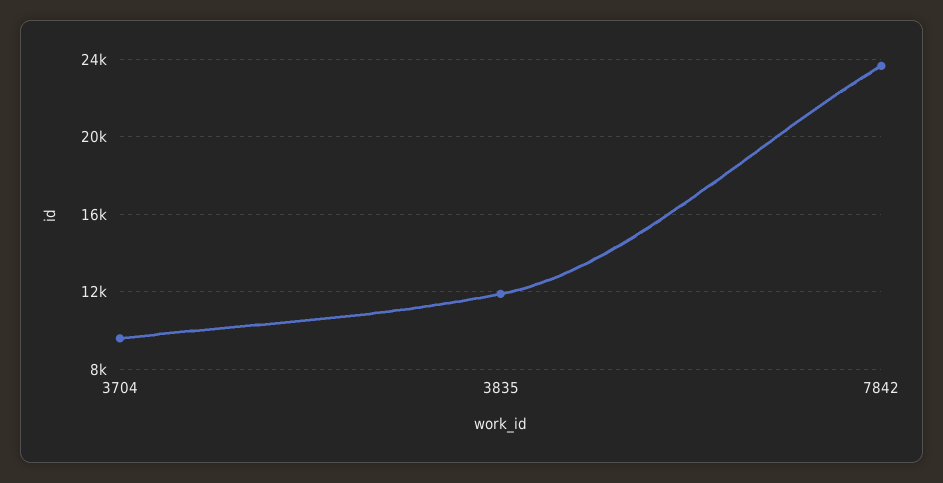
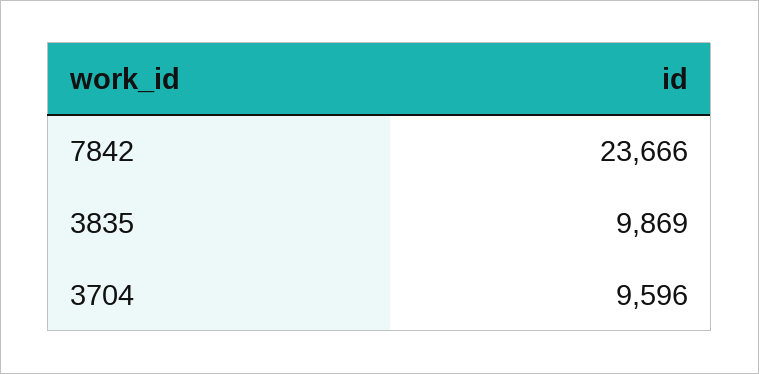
3835: 12000 -> 9869

